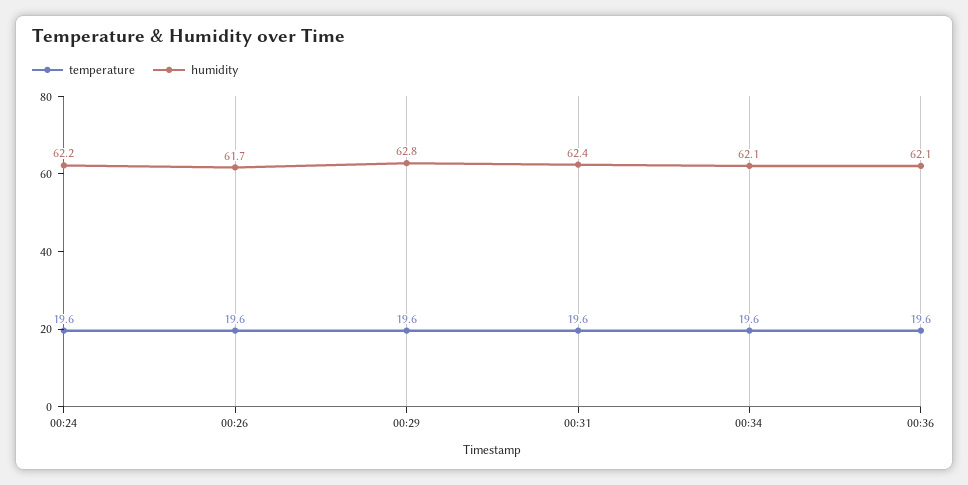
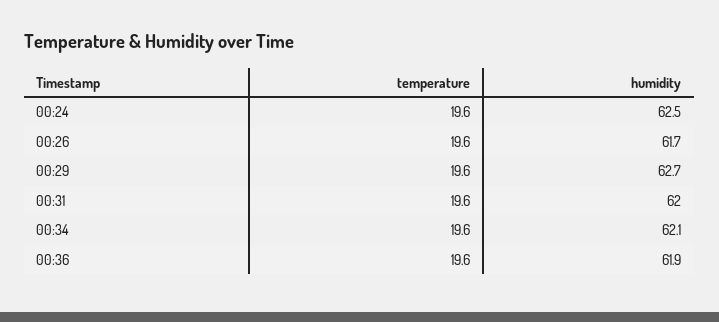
humidity, 00:24: 62.2 -> 62.5
humidity, 00:29: 62.8 -> 62.7
humidity, 00:31: 62.4 -> 62
humidity, 00:36: 62.1 -> 61.9

